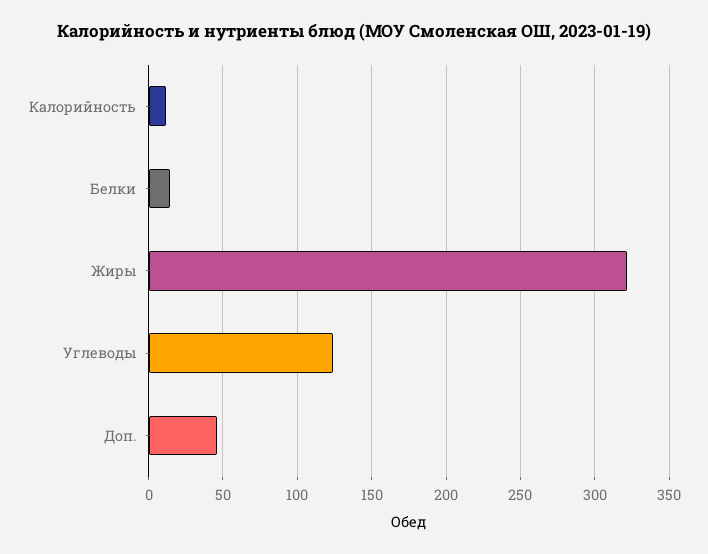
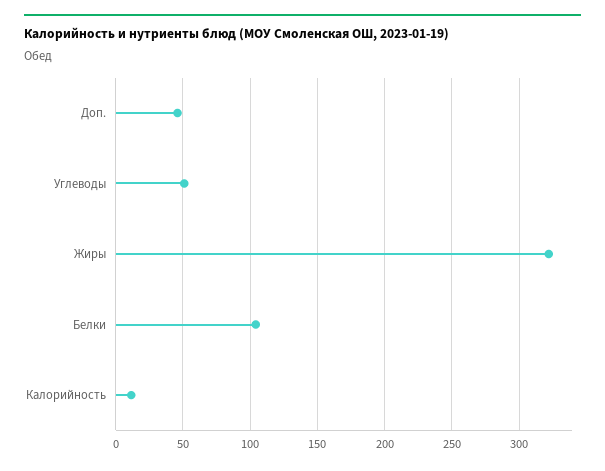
Белки: 15 -> 105
Углеводы: 125 -> 50

